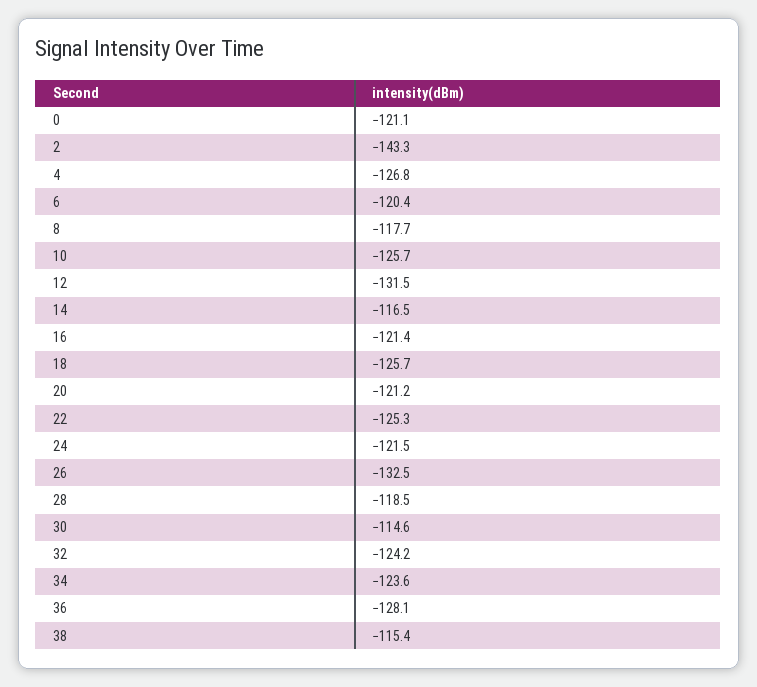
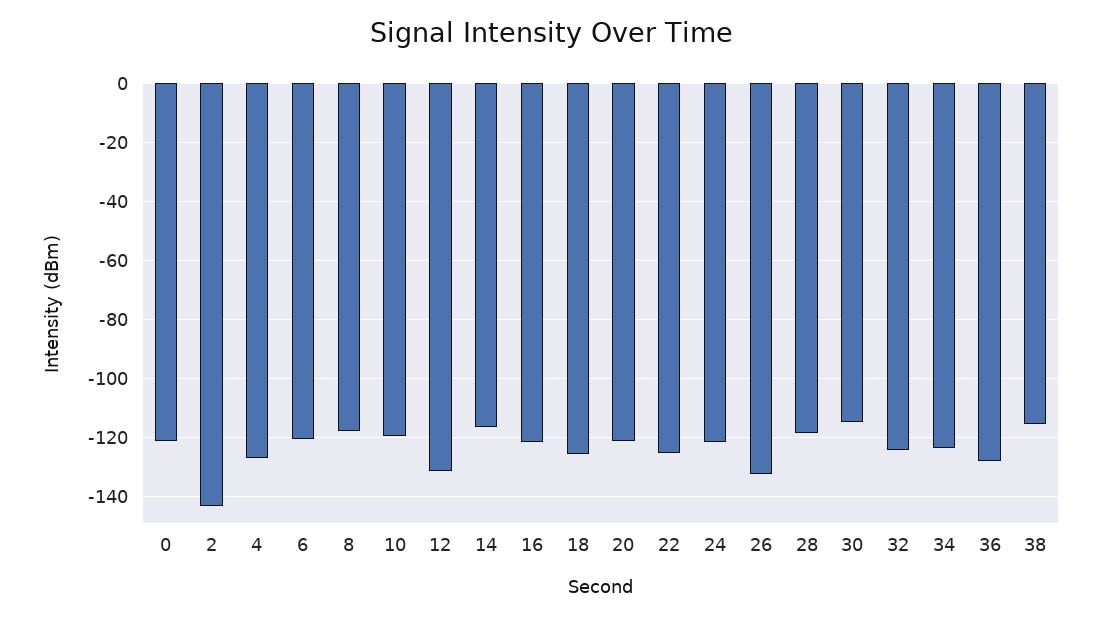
10: -125.7 -> -120

